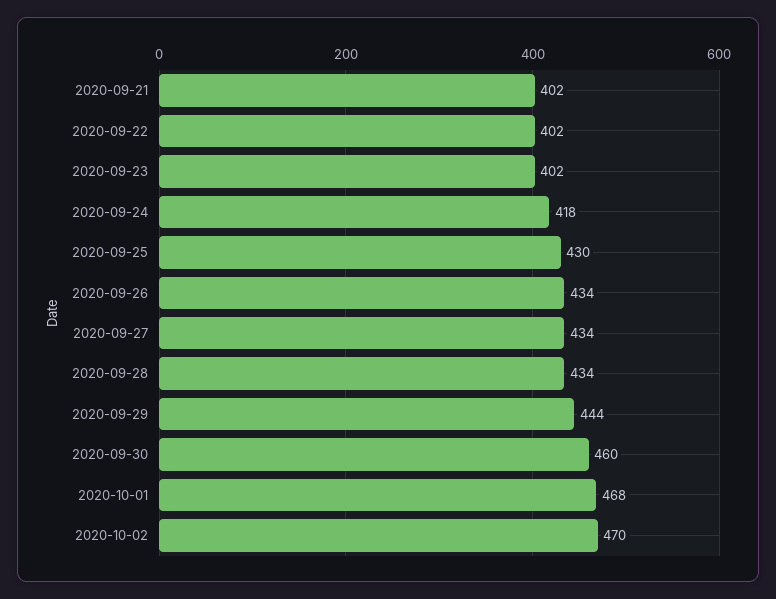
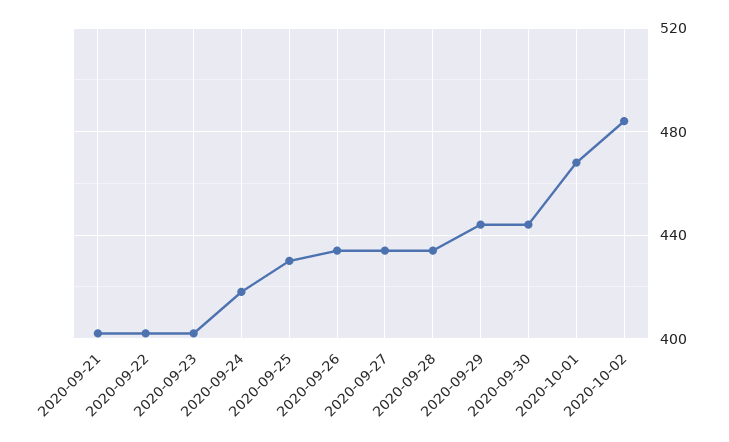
2020-09-30: 460 -> 445
2020-10-02: 470 -> 485

